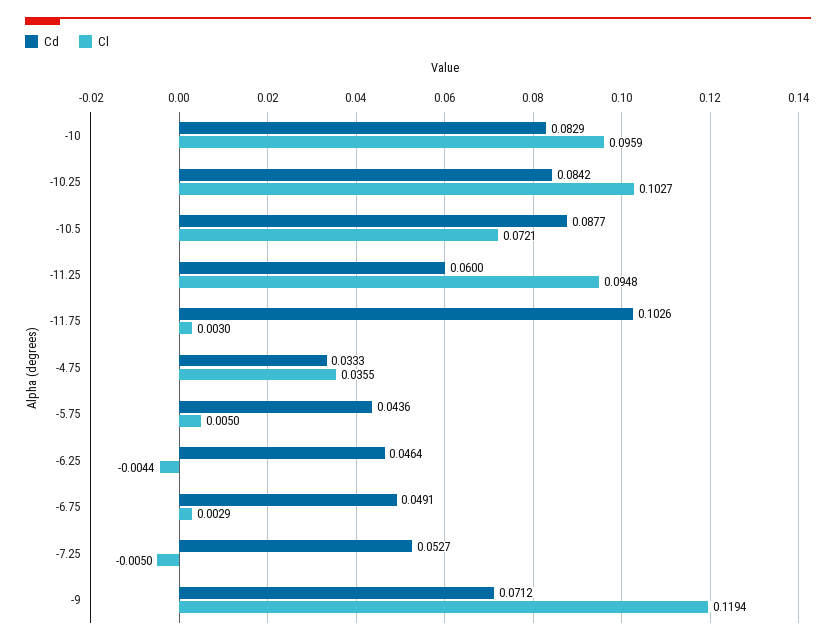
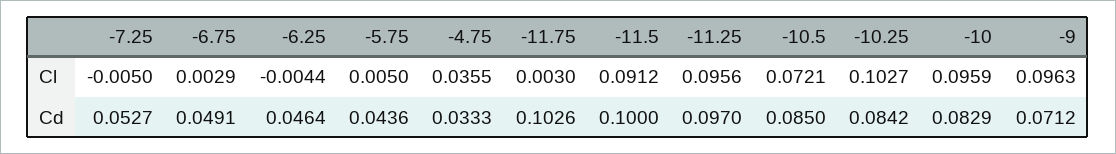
Cd, -10.5: 0.0877 -> 0.085
Cd, -11.25: 0.06 -> 0.097
Cl, -11.25: 0.0948 -> 0.0956
Cl, -9: 0.1194 -> 0.0963
Cl, -11.5: none -> 0.0912
Cd, -11.5: none -> 0.1

